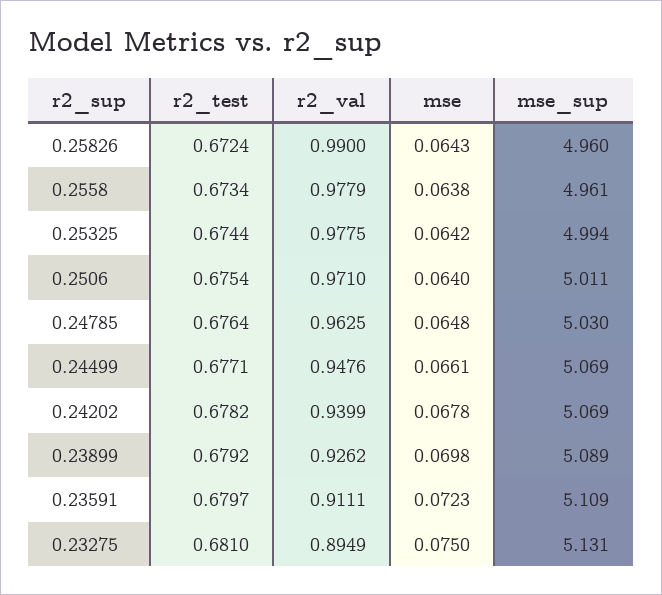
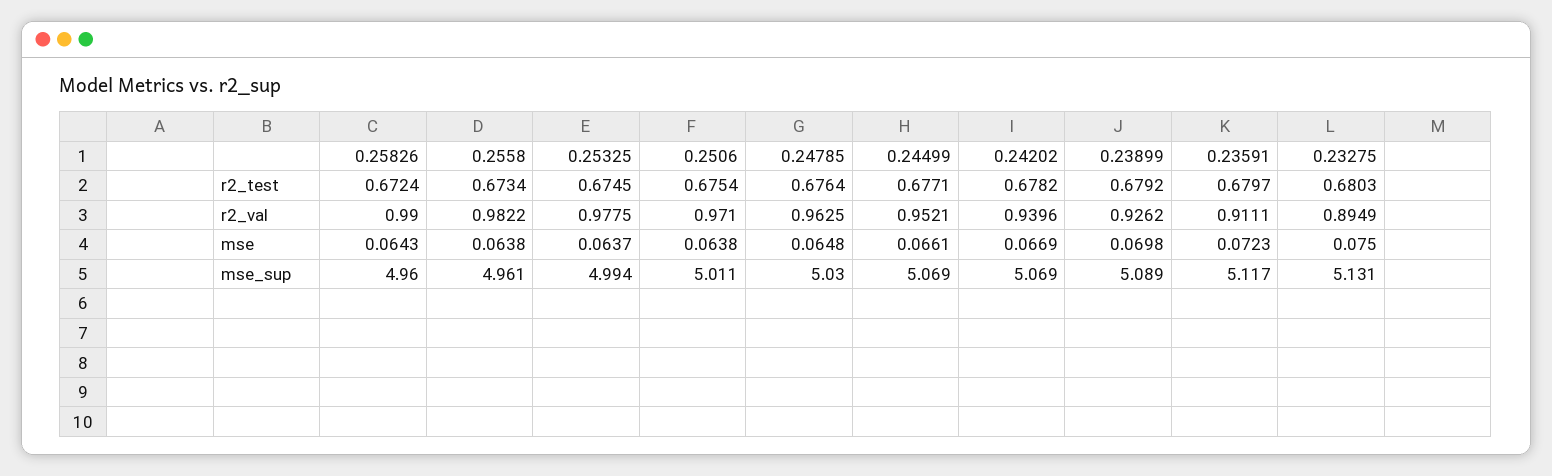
r2_val, 0.2558: 0.9779 -> 0.9822
r2_test, 0.25325: 0.6744 -> 0.6745
mse, 0.25325: 0.0642 -> 0.0637
mse, 0.2506: 0.064 -> 0.0638
r2_val, 0.24499: 0.9476 -> 0.9521
r2_val, 0.24202: 0.9399 -> 0.9396
mse, 0.24202: 0.0678 -> 0.0669
mse_sup, 0.23591: 5.109 -> 5.117
r2_test, 0.23275: 0.681 -> 0.6803

